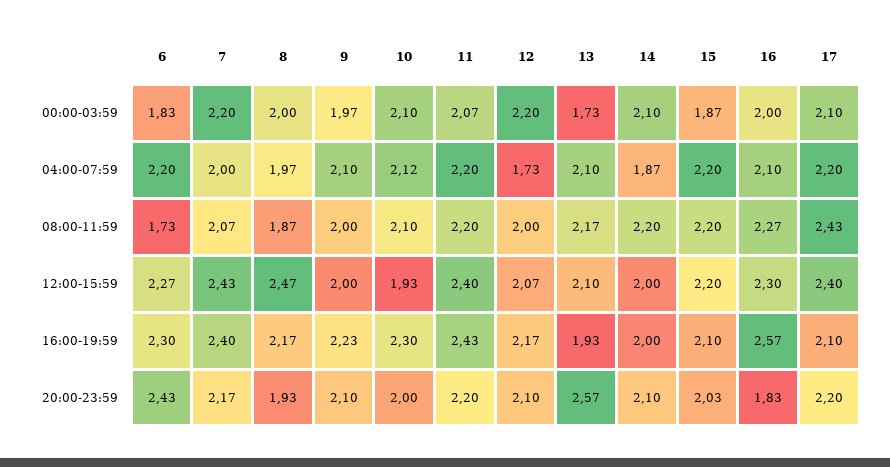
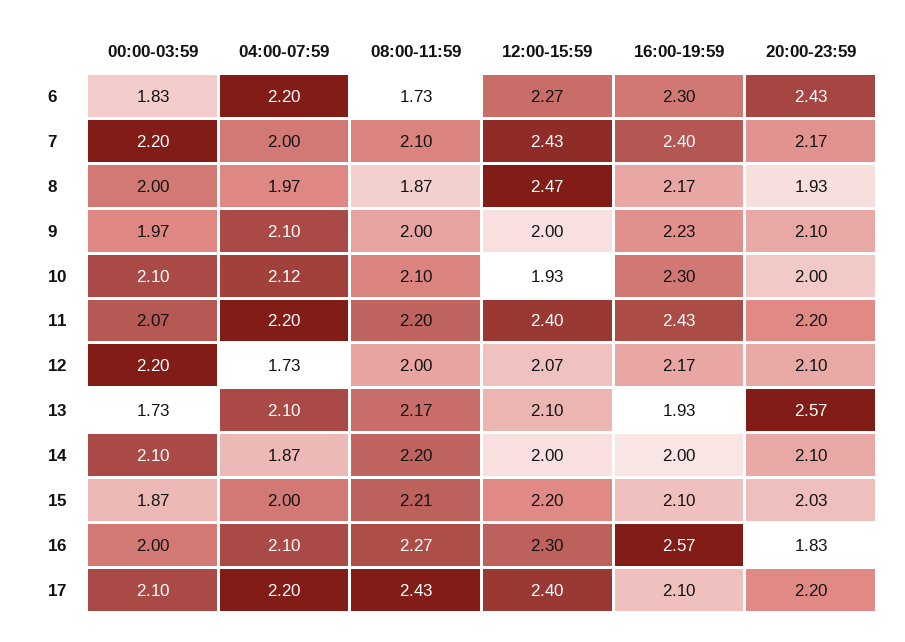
15, 04:00-07:59: 2.2 -> 2
7, 08:00-11:59: 2.07 -> 2.1
15, 08:00-11:59: 2.2 -> 2.21

